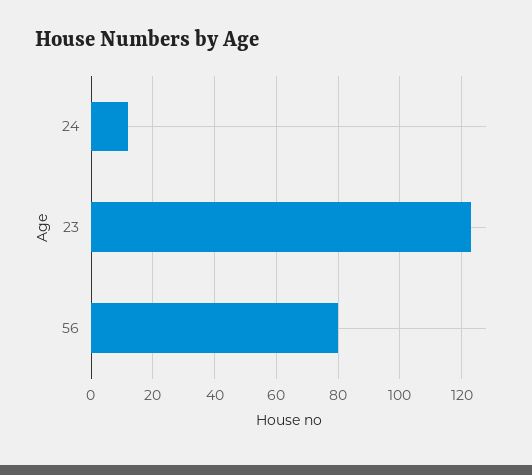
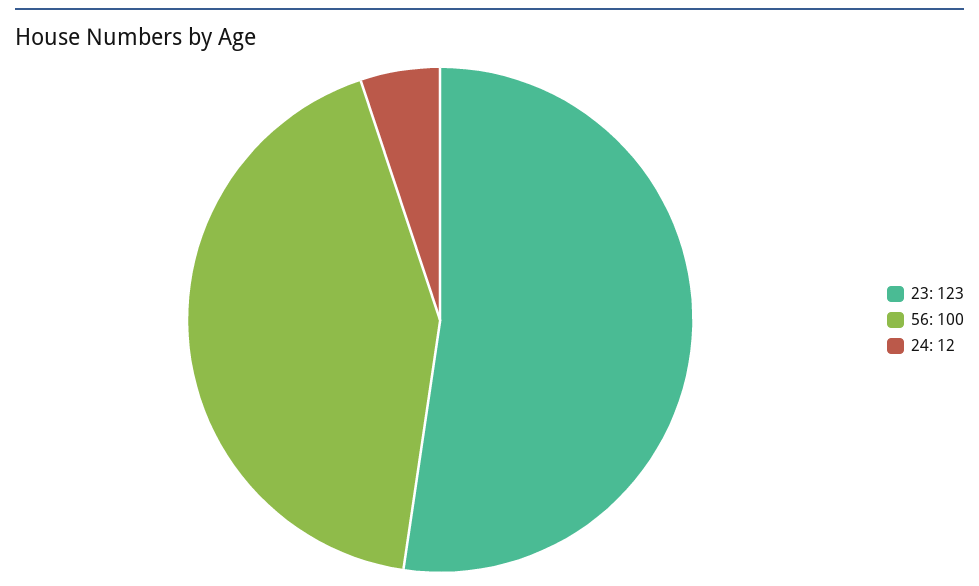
56: 80 -> 100

